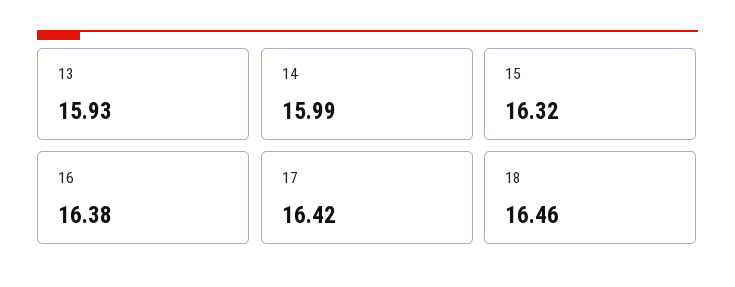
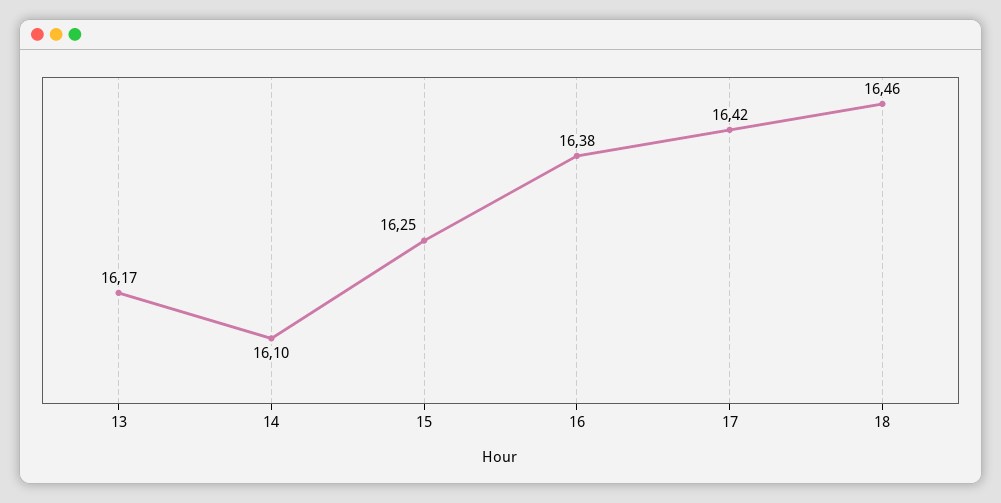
13: 15.93 -> 16.17
14: 15.99 -> 16.1
15: 16.32 -> 16.25

